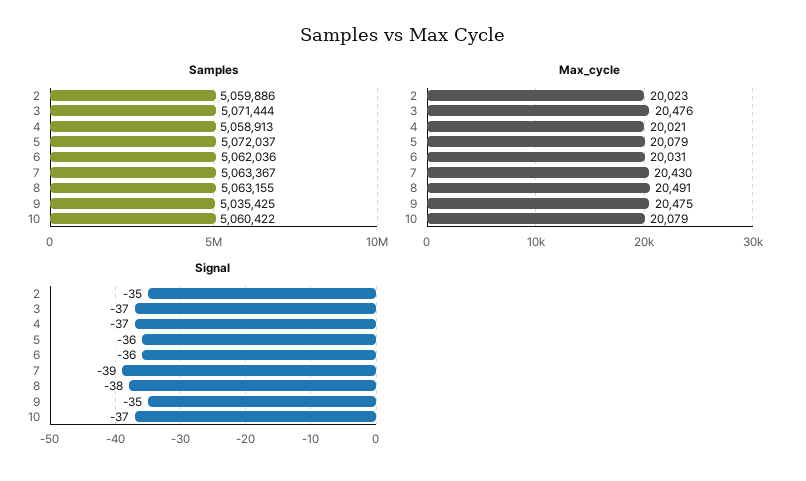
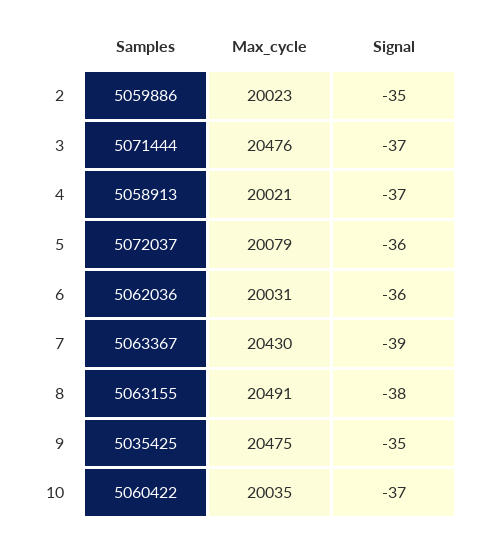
Max_cycle, 10: 20079 -> 20035

